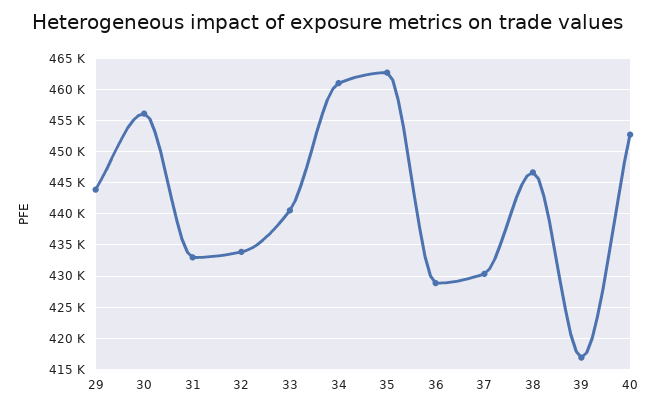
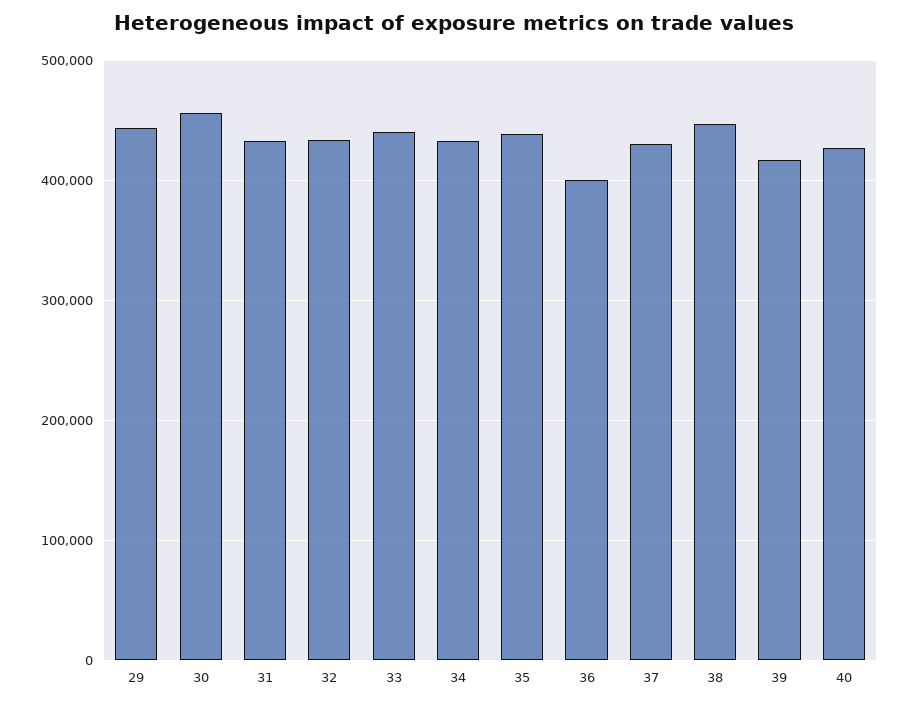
34: 461000 -> 430000
35: 463000 -> 440000
36: 429000 -> 400000
40: 453000 -> 430000

